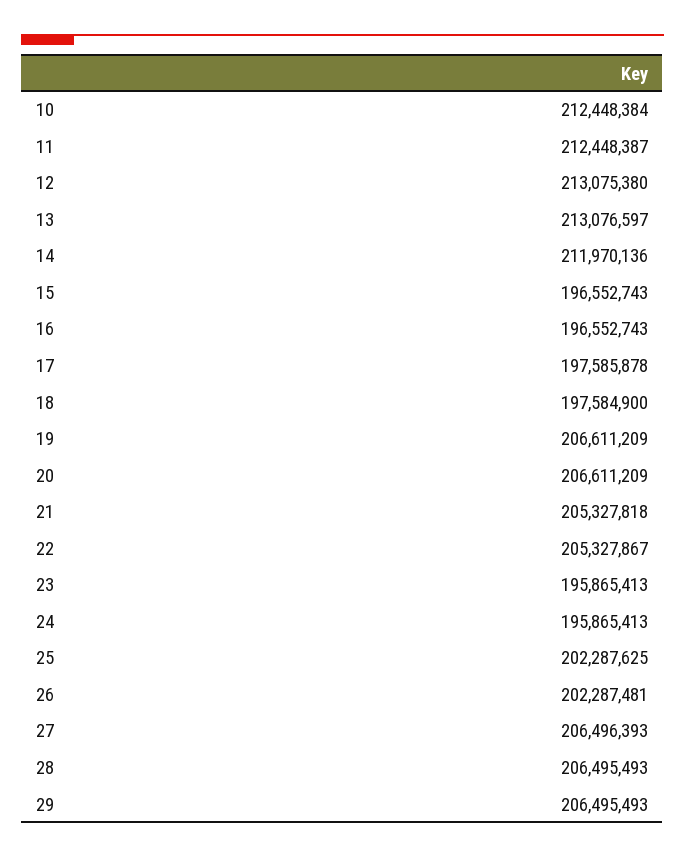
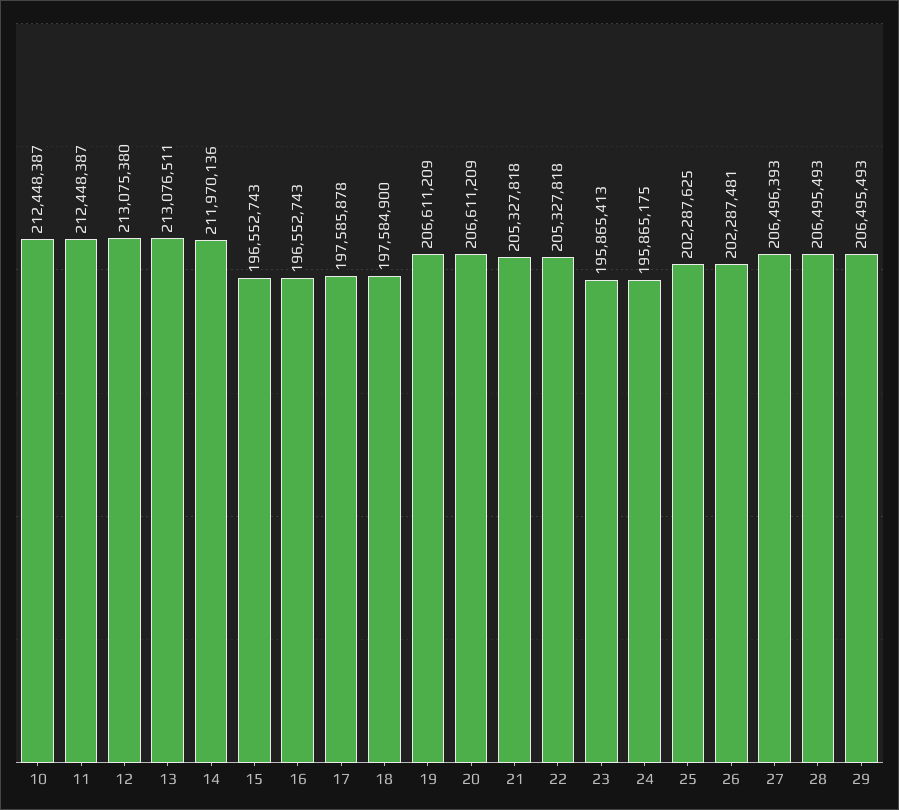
10: 212448384 -> 212448387
13: 213076597 -> 213076511
22: 205327867 -> 205327818
24: 195865413 -> 195865175

